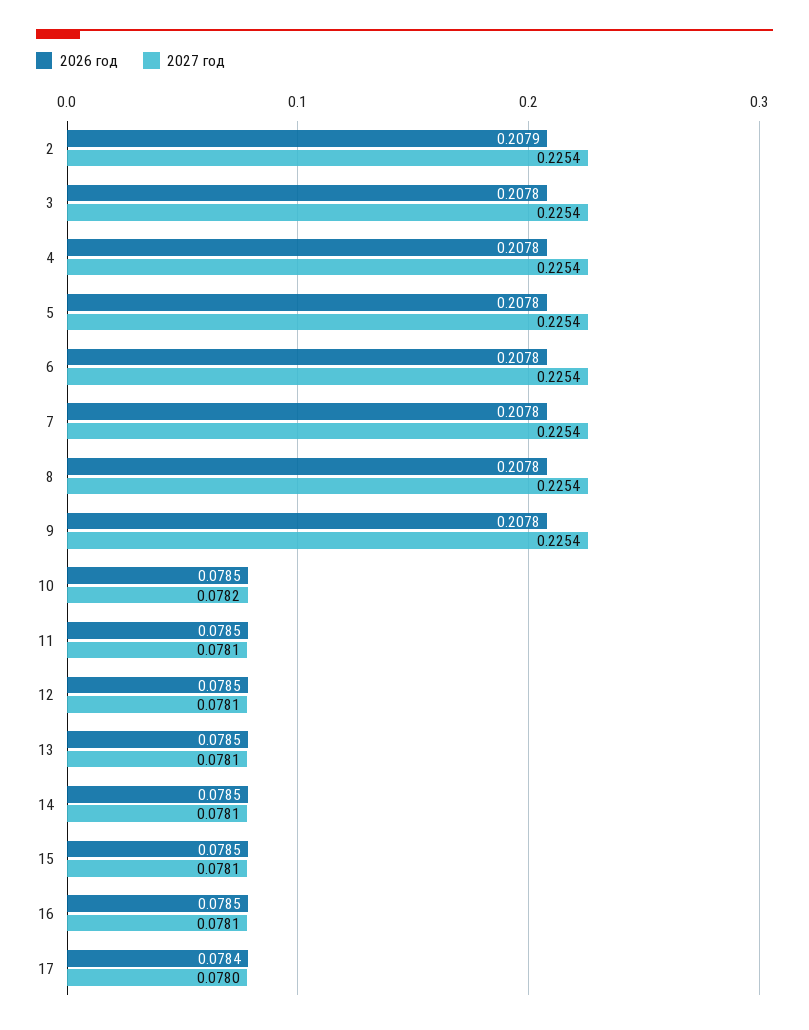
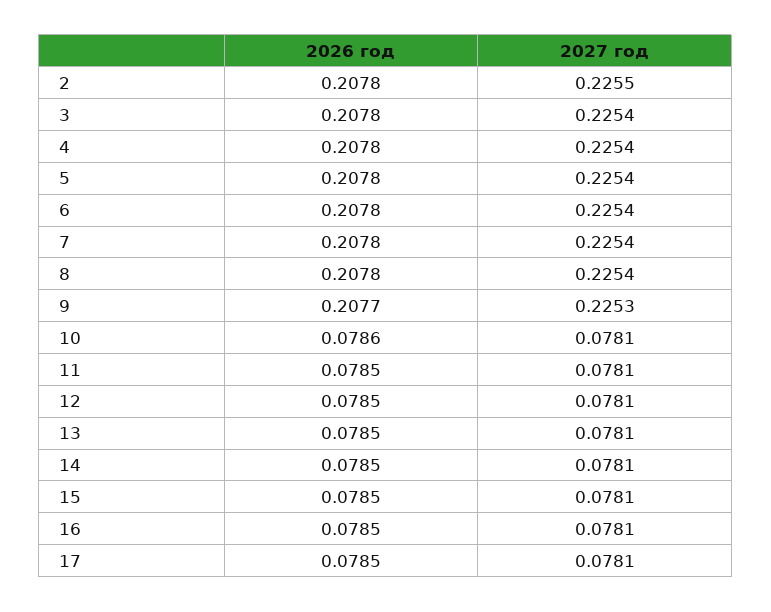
2026 год, 2: 0.2079 -> 0.2078
2027 год, 2: 0.2254 -> 0.2255
2026 год, 9: 0.2078 -> 0.2077
2027 год, 9: 0.2254 -> 0.2253
2026 год, 10: 0.0785 -> 0.0786
2027 год, 10: 0.0782 -> 0.0781
2026 год, 17: 0.0784 -> 0.0785
2027 год, 17: 0.078 -> 0.0781

